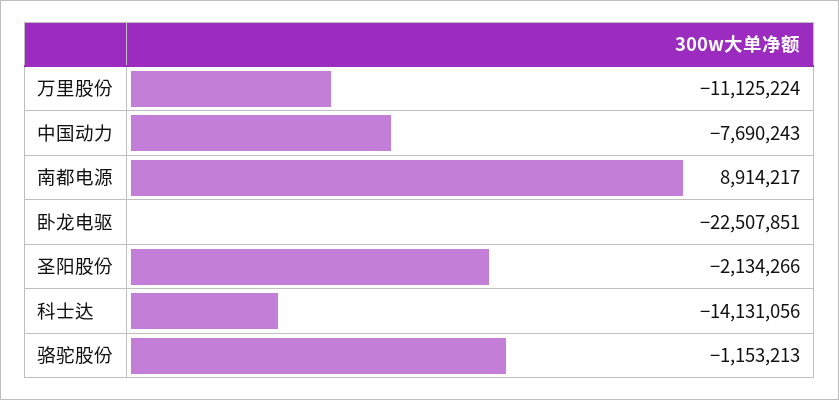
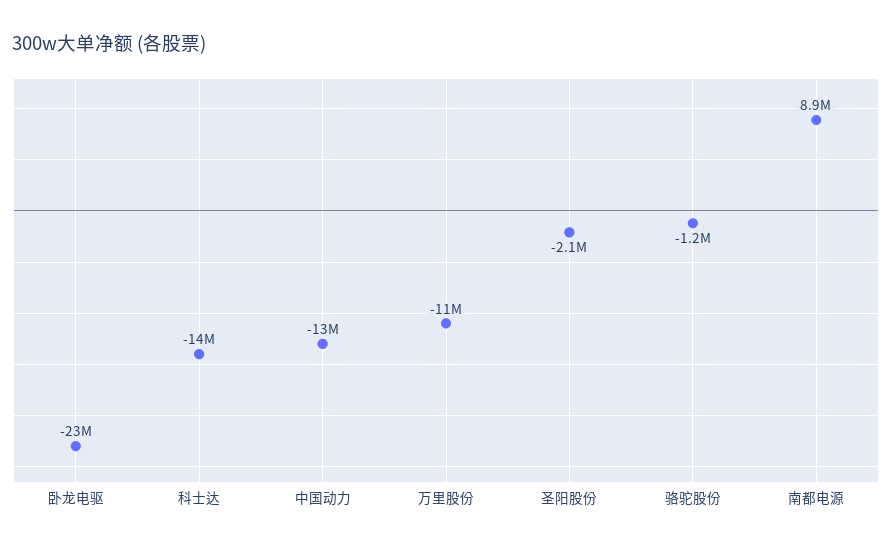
中国动力: -7690243 -> -13000000

